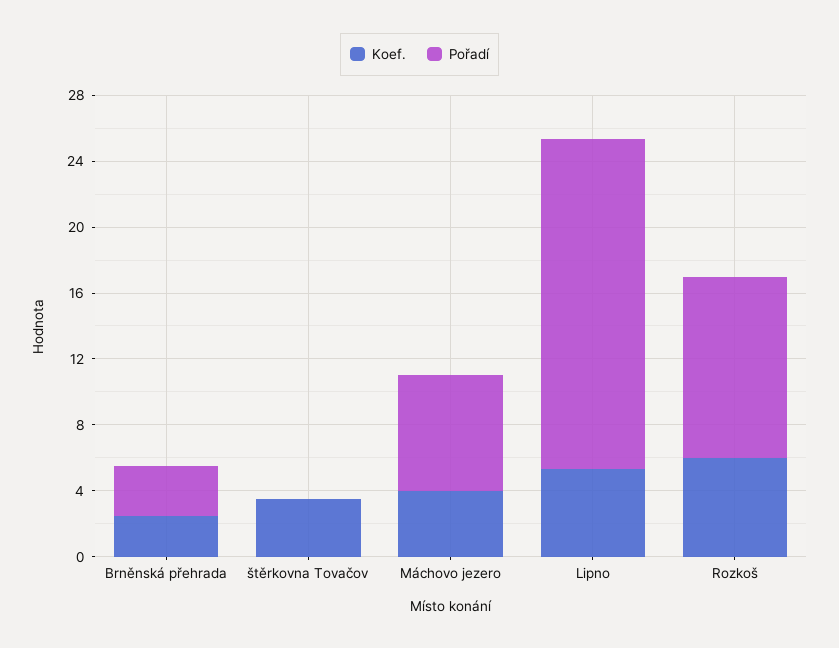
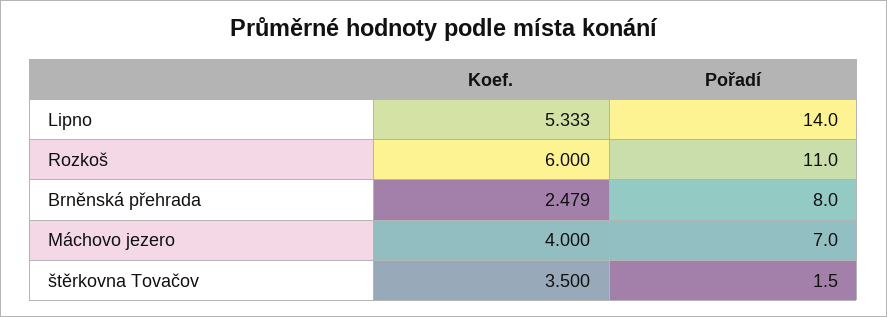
Pořadí, Brněnská přehrada: 3 -> 8
Pořadí, štěrkovna Tovačov: 0 -> 1.5
Pořadí, Lipno: 20 -> 14

